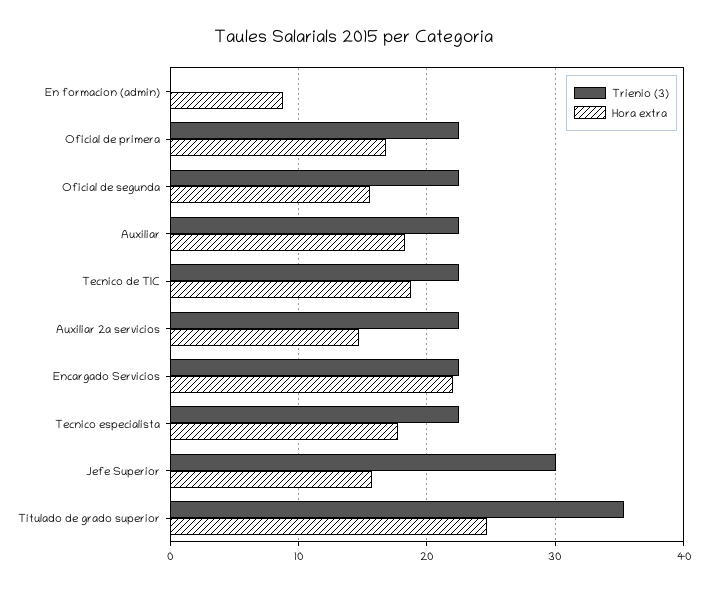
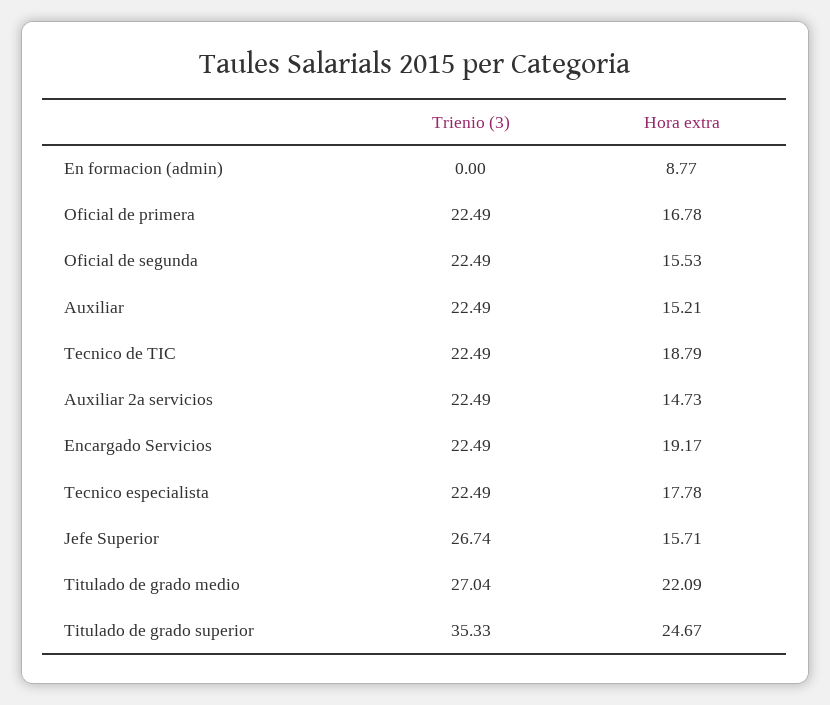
Hora extra, Auxiliar: 18 -> 15.21
Hora extra, Encargado Servicios: 22 -> 19.17
Trienio (3), Jefe Superior: 30 -> 26.74
Trienio (3), Titulado de grado medio: none -> 27.04
Hora extra, Titulado de grado medio: none -> 22.09

